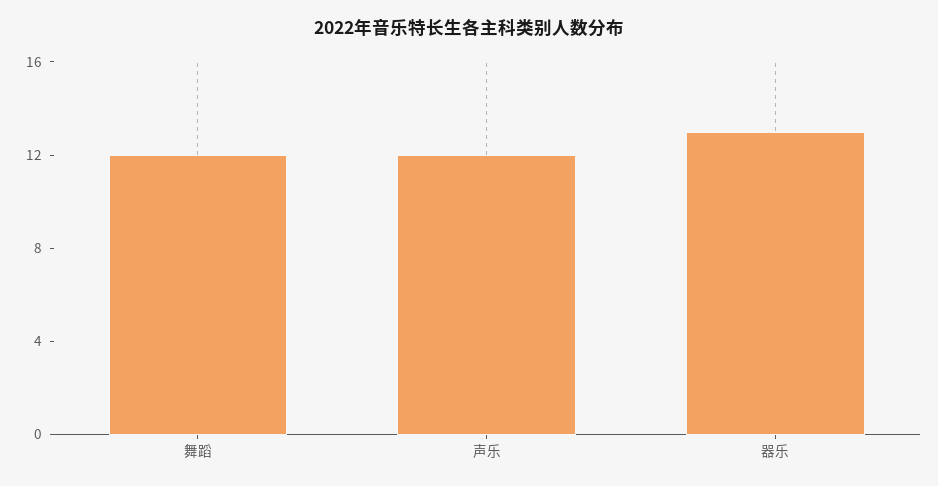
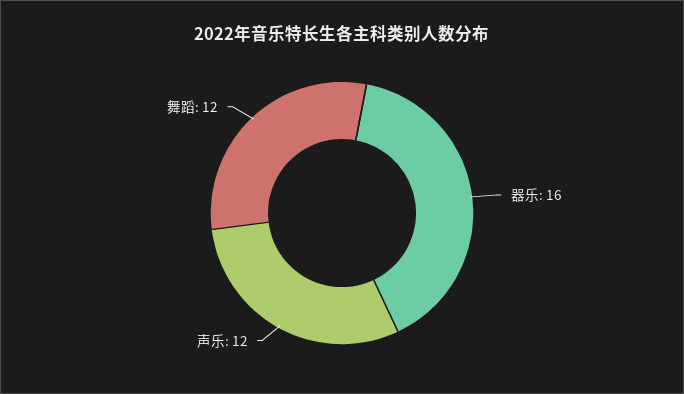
器乐: 13 -> 16

